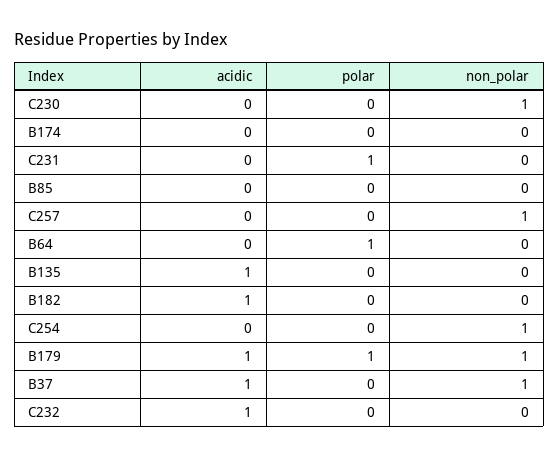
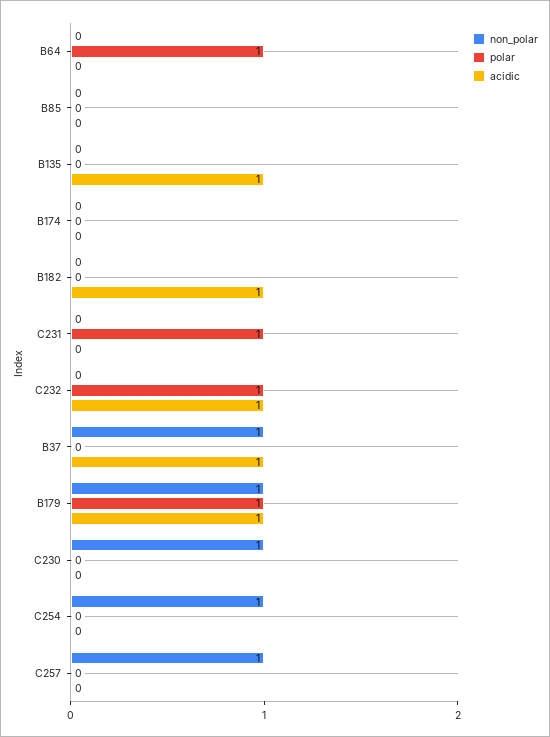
polar, C232: 0 -> 1

